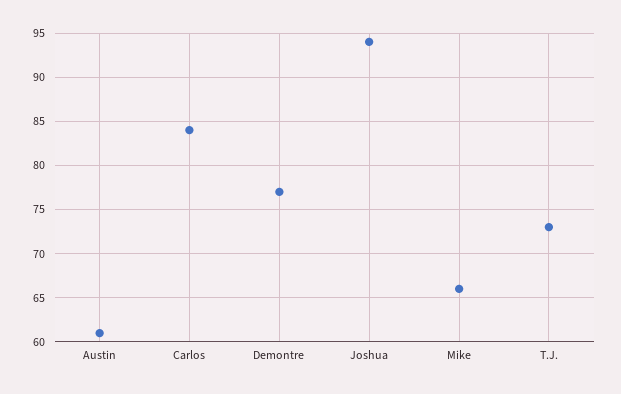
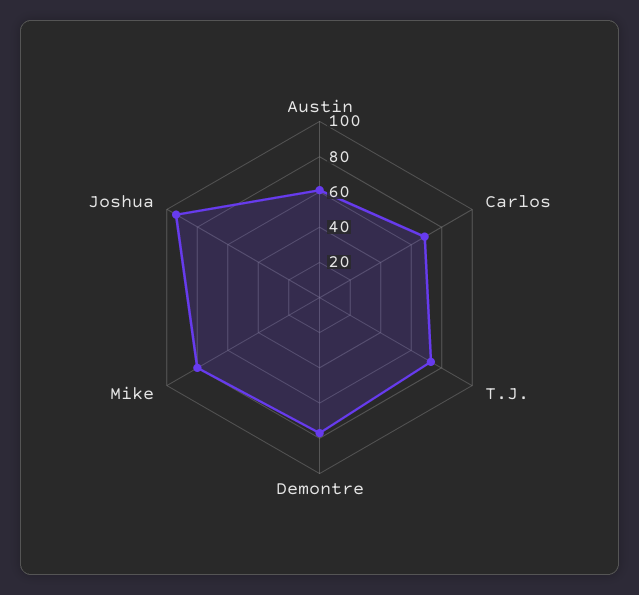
Carlos: 84 -> 70
Mike: 66 -> 80

